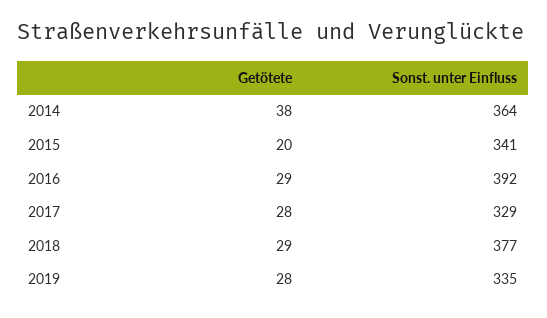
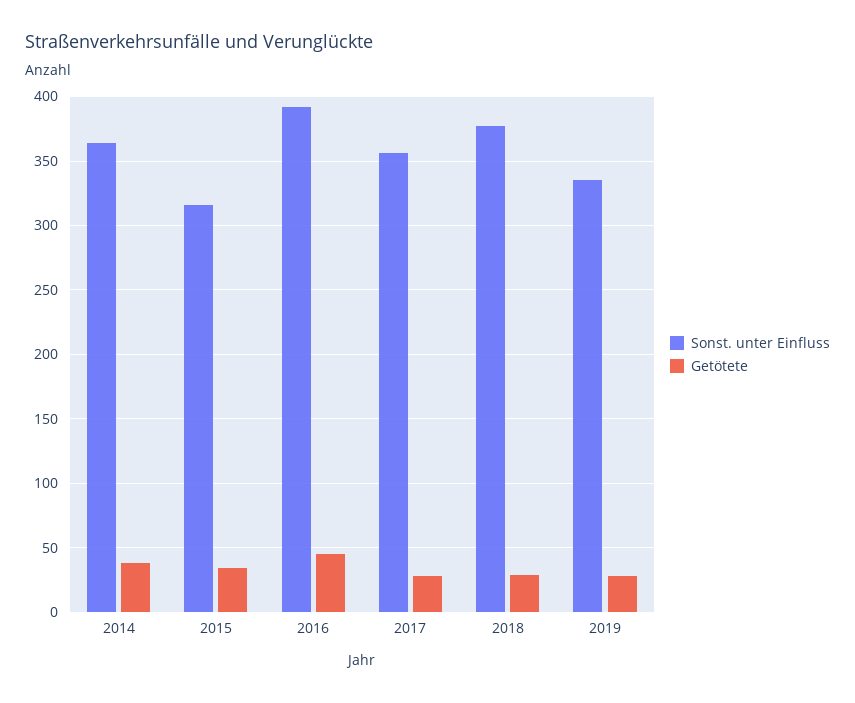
Getötete, 2015: 20 -> 35
Sonst. unter Einfluss, 2015: 341 -> 315
Getötete, 2016: 29 -> 45
Sonst. unter Einfluss, 2017: 329 -> 355

